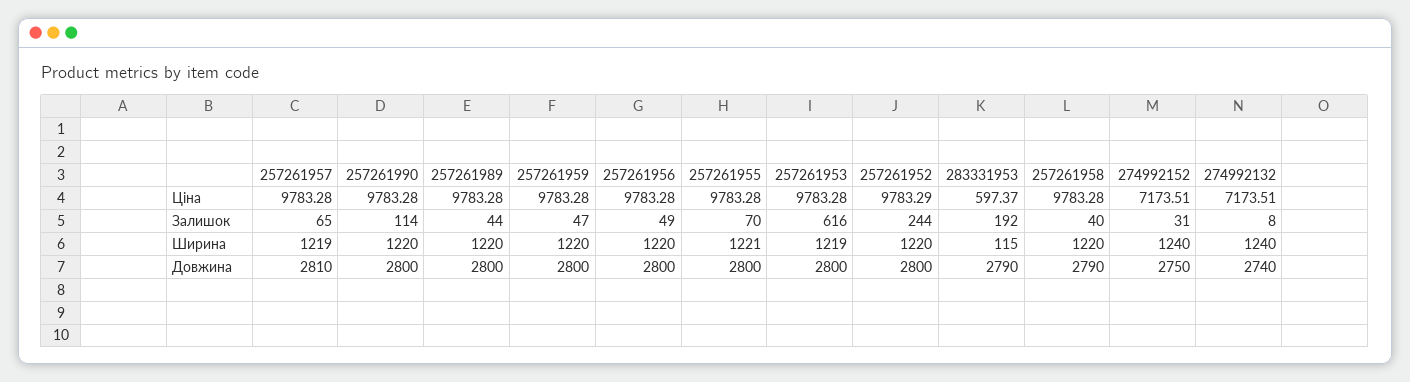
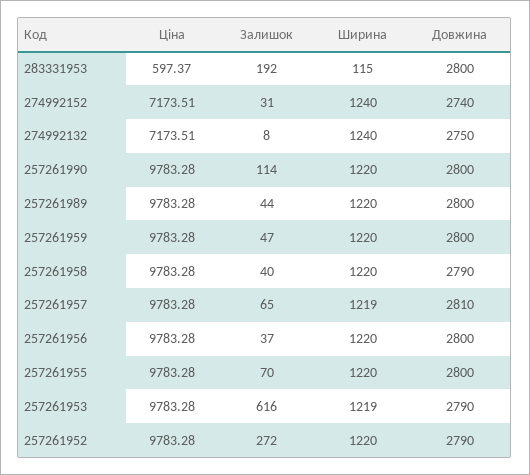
257261952, Ціна: 9783.29 -> 9783.28
257261956, Залишок: 49 -> 37
257261952, Залишок: 244 -> 272
257261955, Ширина: 1221 -> 1220
257261953, Довжина: 2800 -> 2790
257261952, Довжина: 2800 -> 2790
283331953, Довжина: 2790 -> 2800
274992152, Довжина: 2750 -> 2740
274992132, Довжина: 2740 -> 2750

